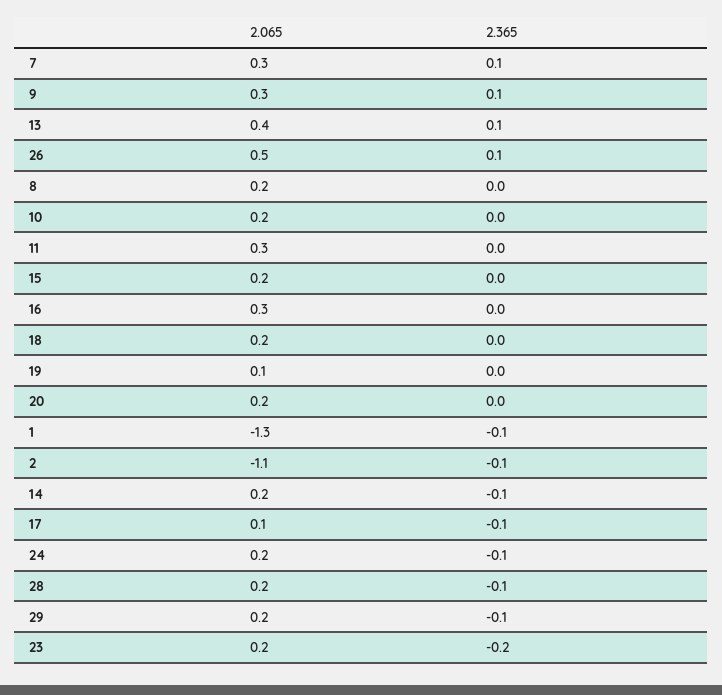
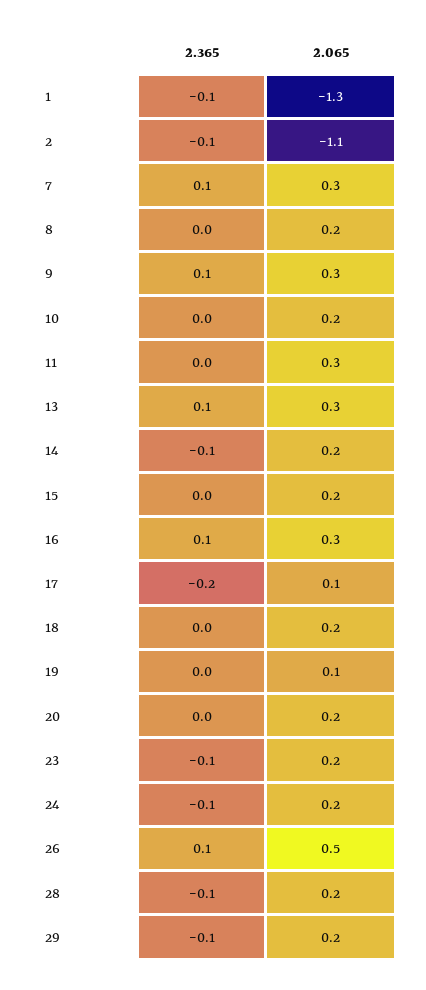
2.065, 13: 0.4 -> 0.3
2.365, 16: 0 -> 0.1
2.365, 17: -0.1 -> -0.2
2.365, 23: -0.2 -> -0.1

